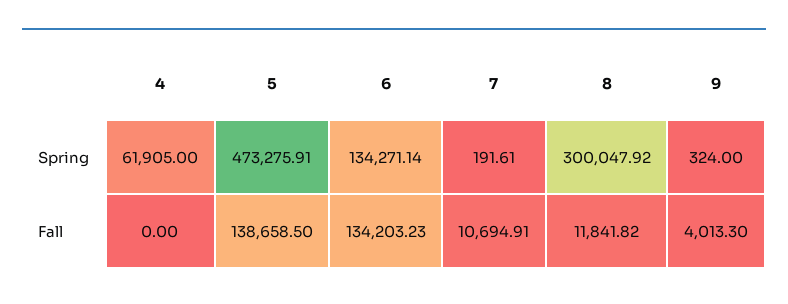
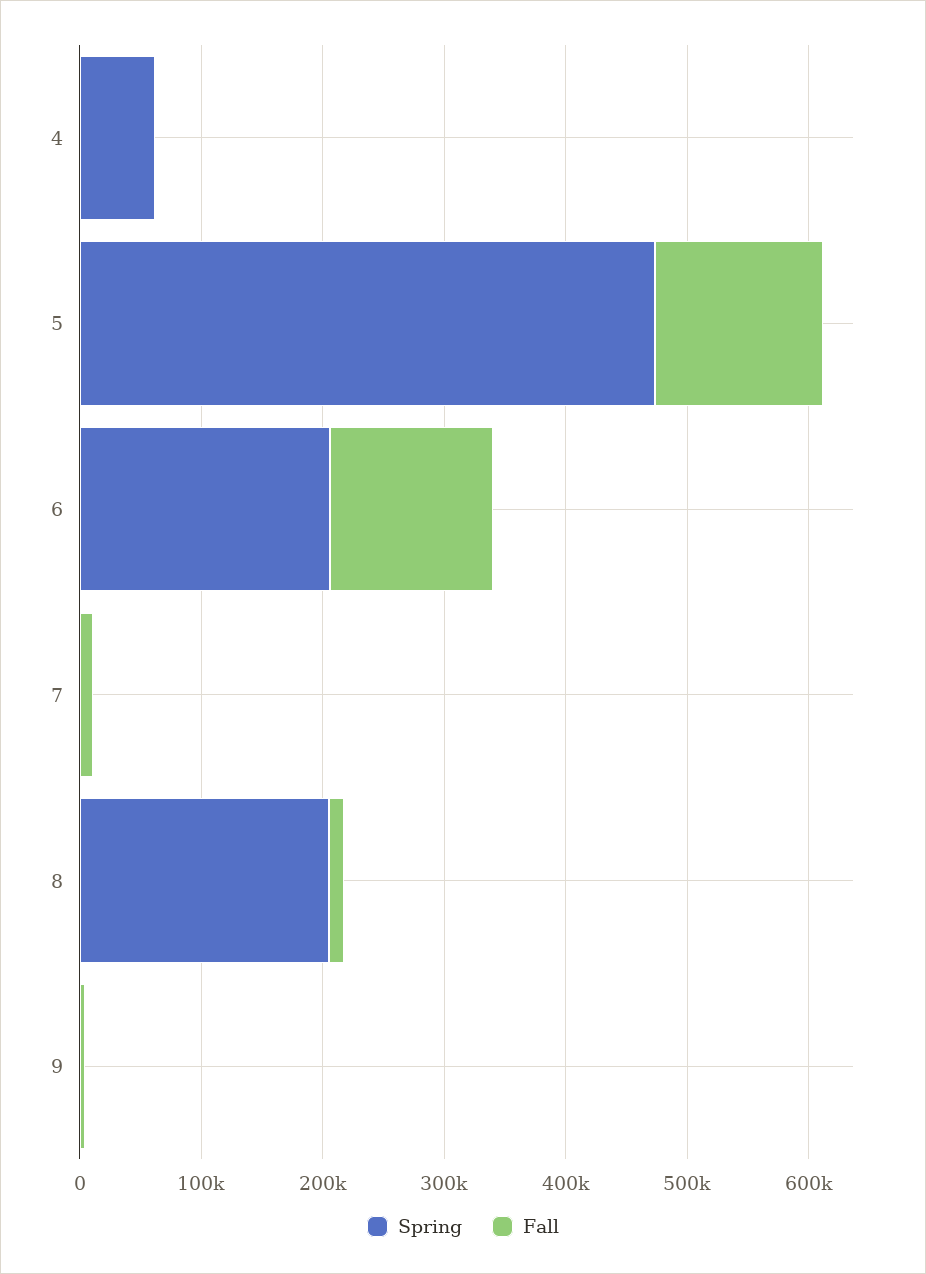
Spring, 6: 134271.14 -> 200000
Spring, 8: 300047.92 -> 200000

